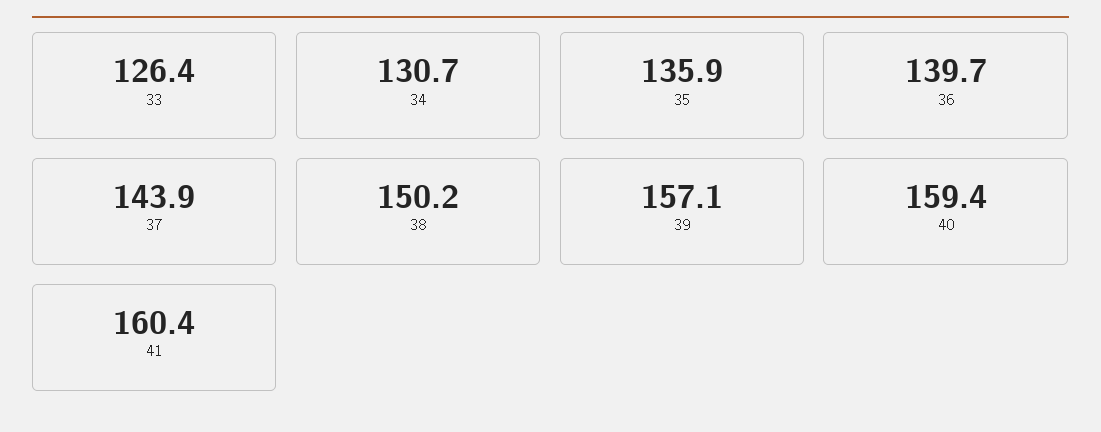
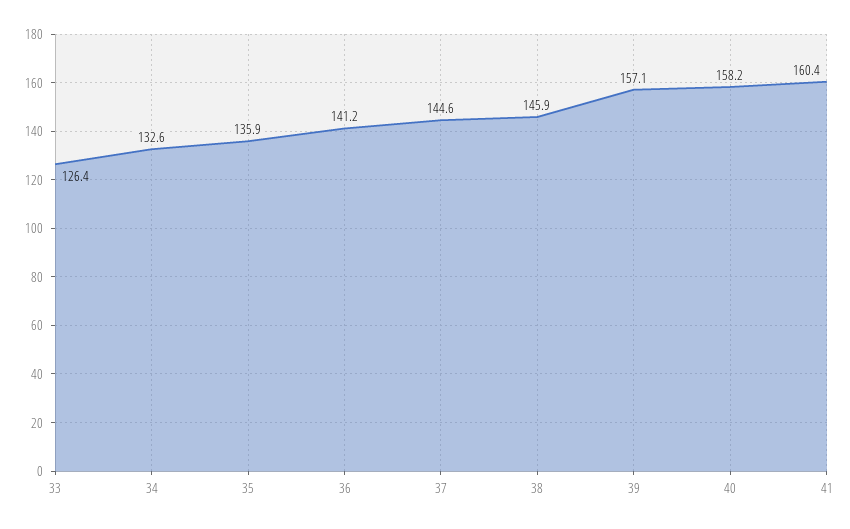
34: 130.7 -> 132.6
36: 139.7 -> 141.2
37: 143.9 -> 144.6
38: 150.2 -> 145.9
40: 159.4 -> 158.2

